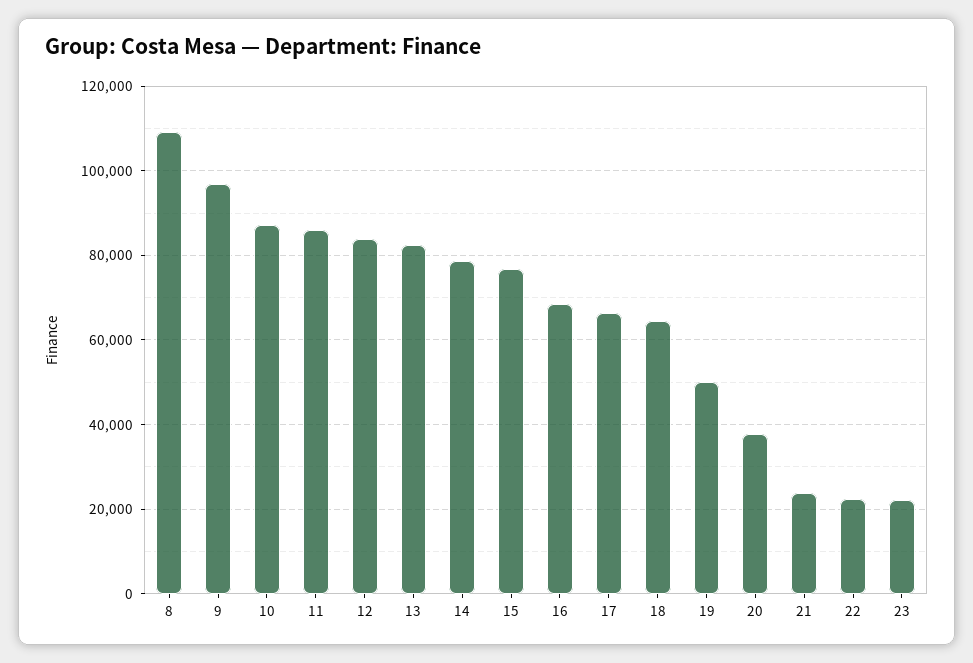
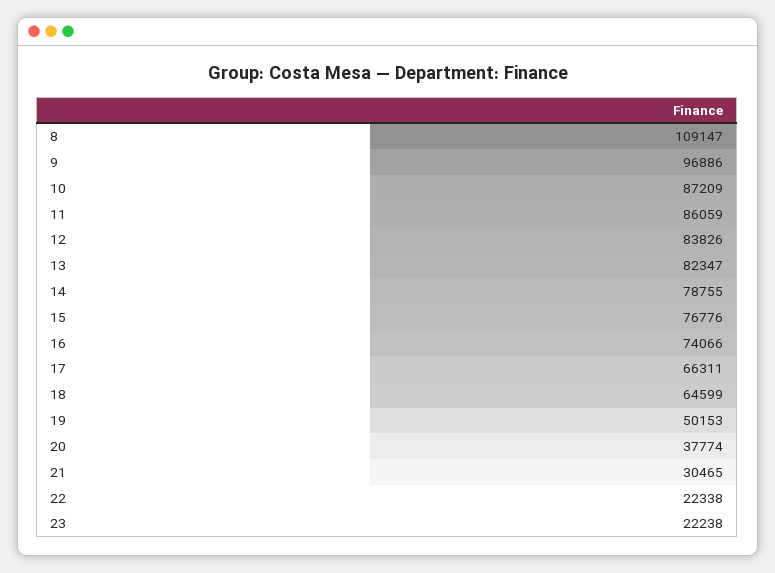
16: 68000 -> 74066
21: 24000 -> 30465

